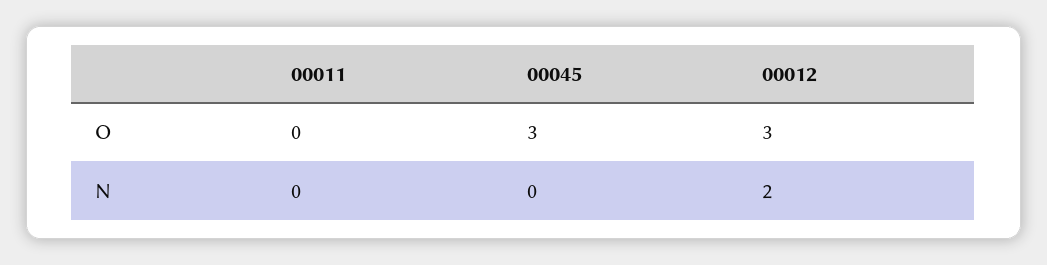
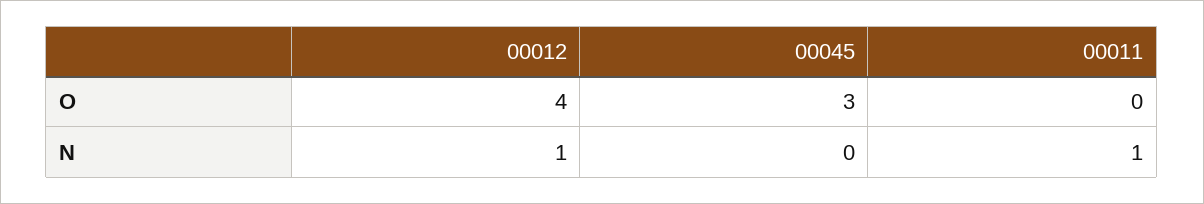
00012, O: 3 -> 4
00011, N: 0 -> 1
00012, N: 2 -> 1

